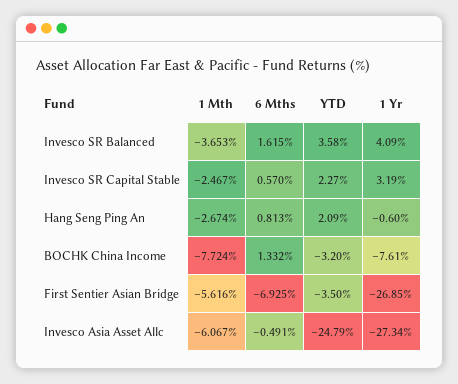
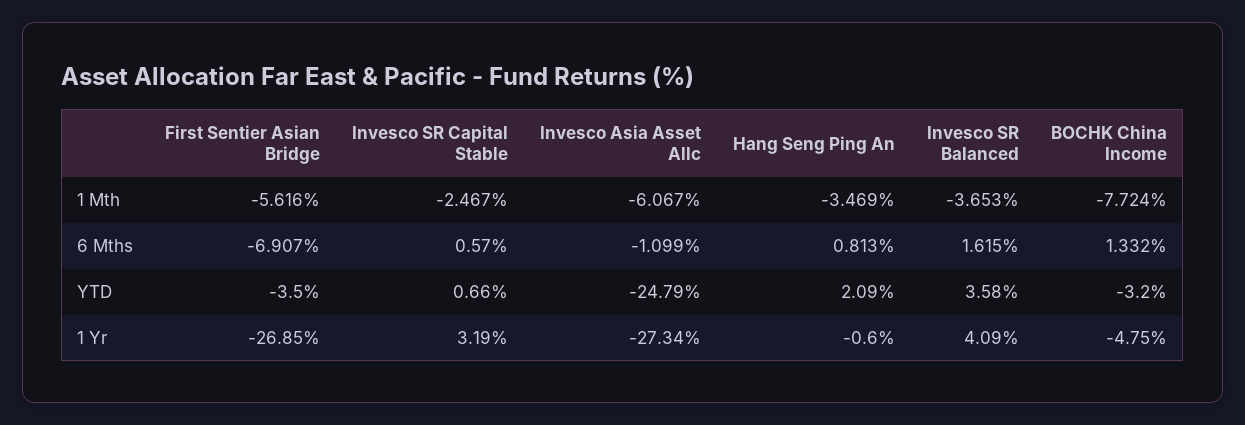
YTD, Invesco SR Capital Stable: 2.27 -> 0.66
1 Mth, Hang Seng Ping An: -2.674 -> -3.469
1 Yr, BOCHK China Income: -7.61 -> -4.75
6 Mths, First Sentier Asian Bridge: -6.925 -> -6.907
6 Mths, Invesco Asia Asset Allc: -0.491 -> -1.099

